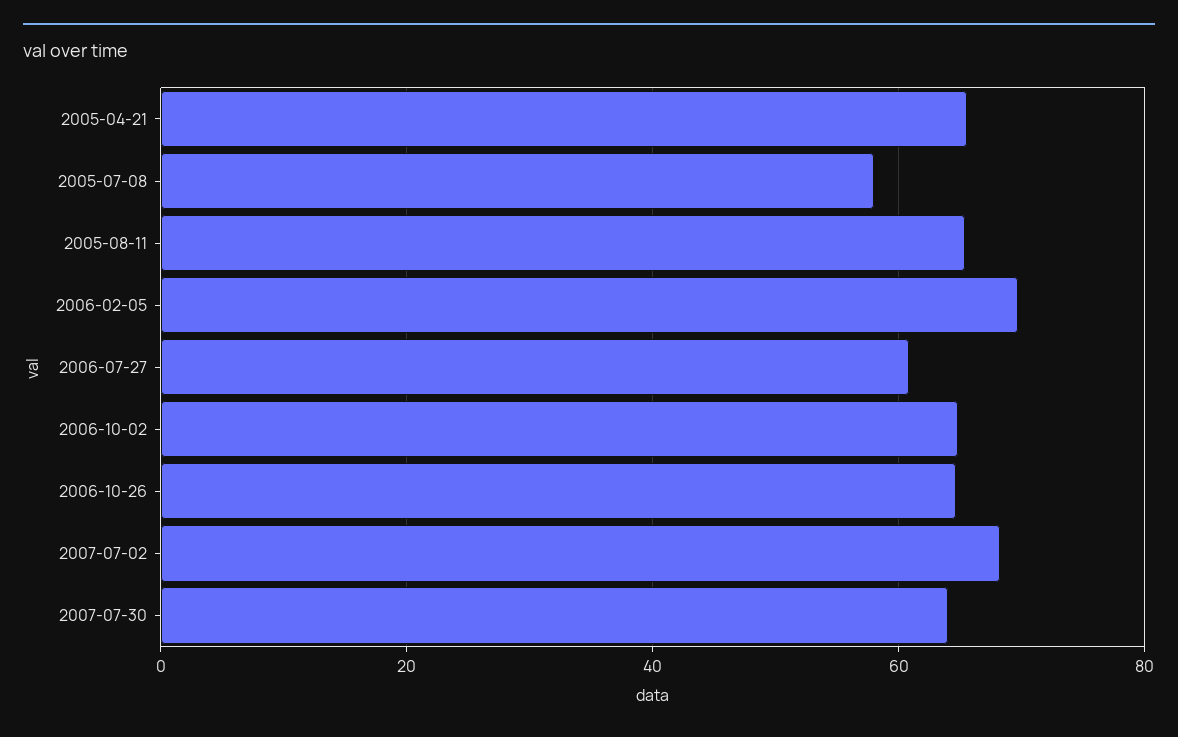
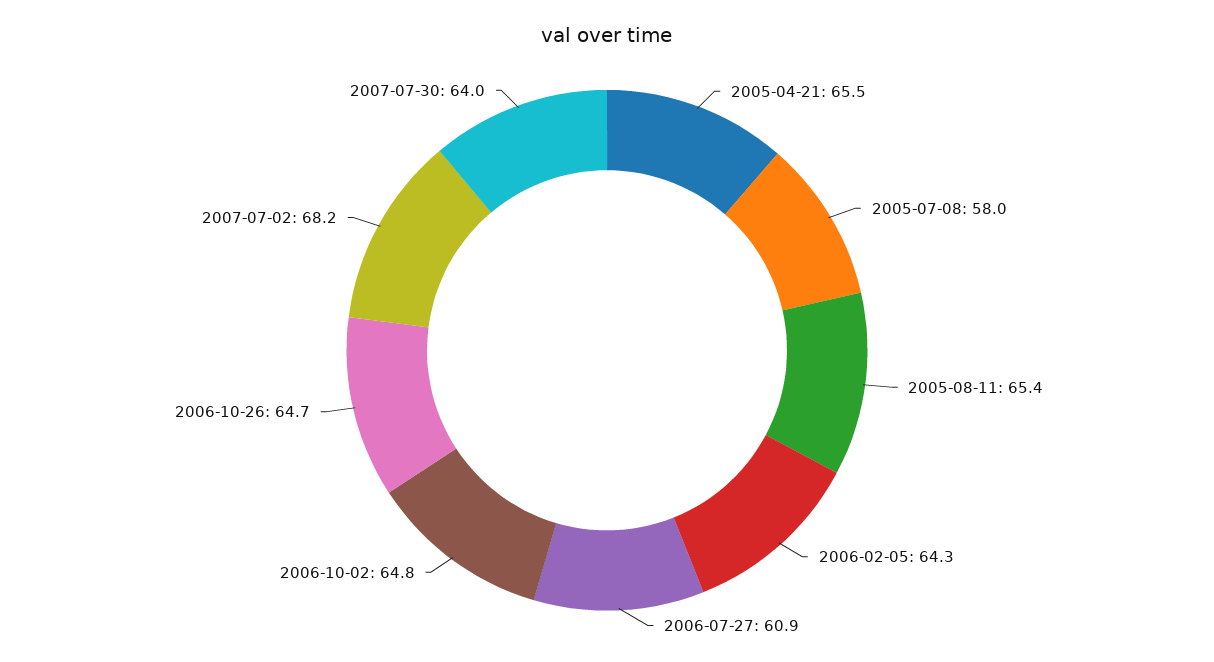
2006-02-05: 70 -> 64.3

